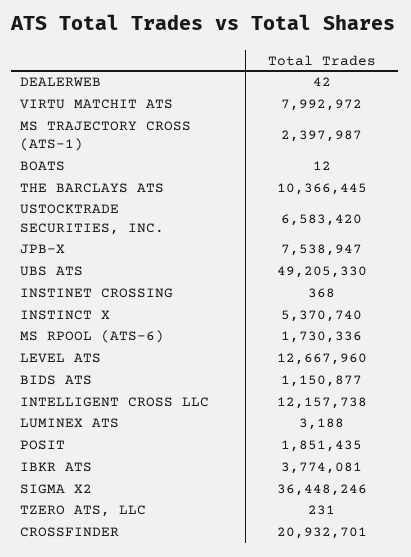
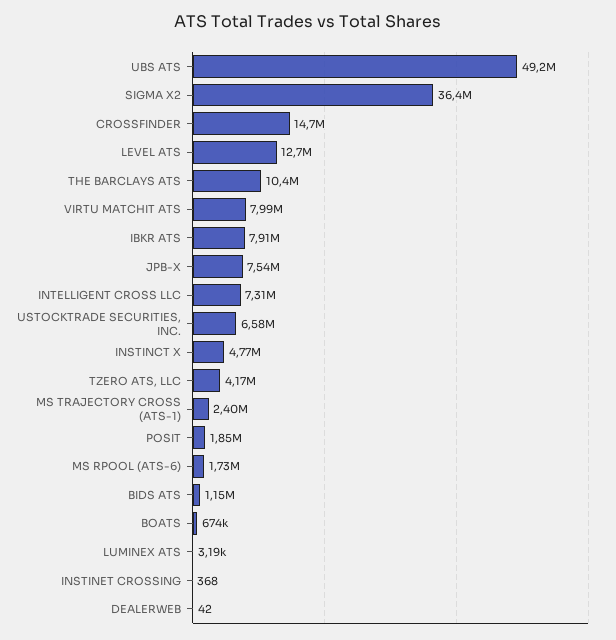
BOATS: 12 -> 674000
INSTINCT X: 5370740 -> 4770000
INTELLIGENT CROSS LLC: 12157738 -> 7310000
IBKR ATS: 3774081 -> 7910000
TZERO ATS, LLC: 231 -> 4170000
CROSSFINDER: 20932701 -> 14700000

